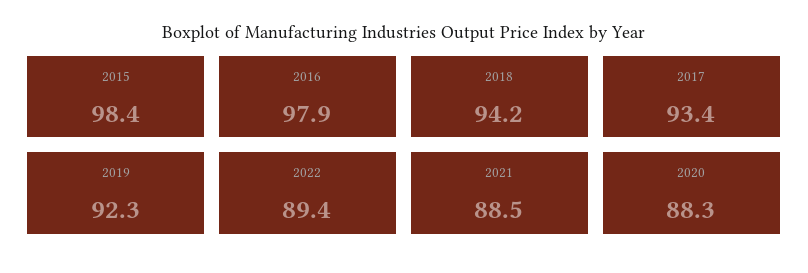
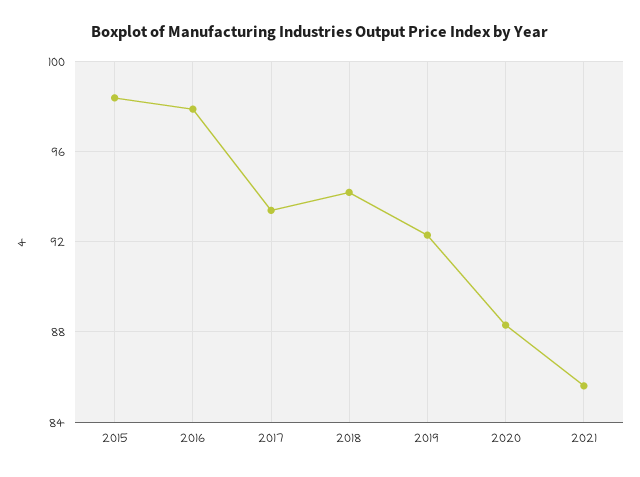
2022: 89.4 -> none
2021: 88.5 -> 85.5

